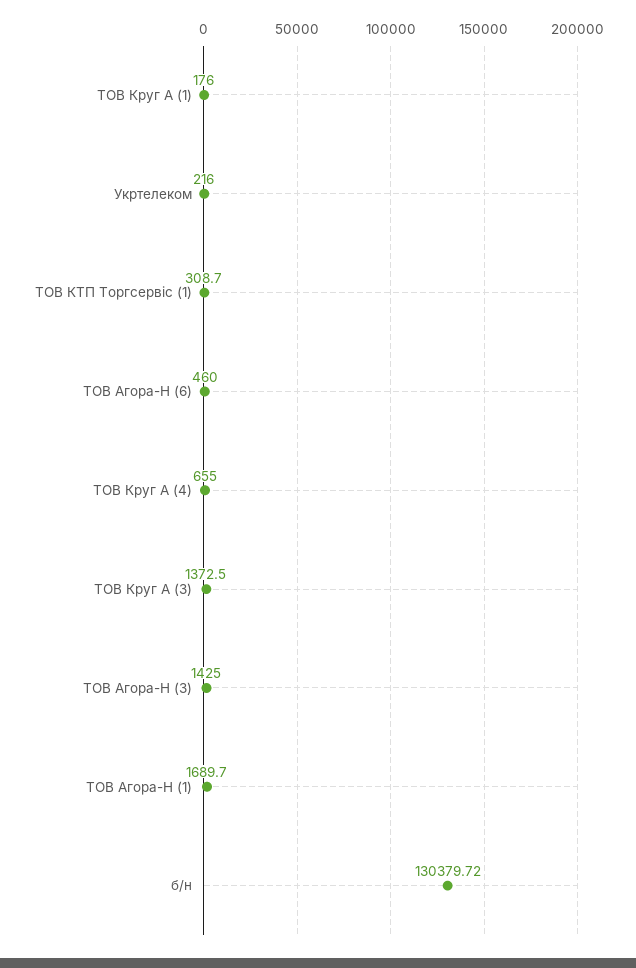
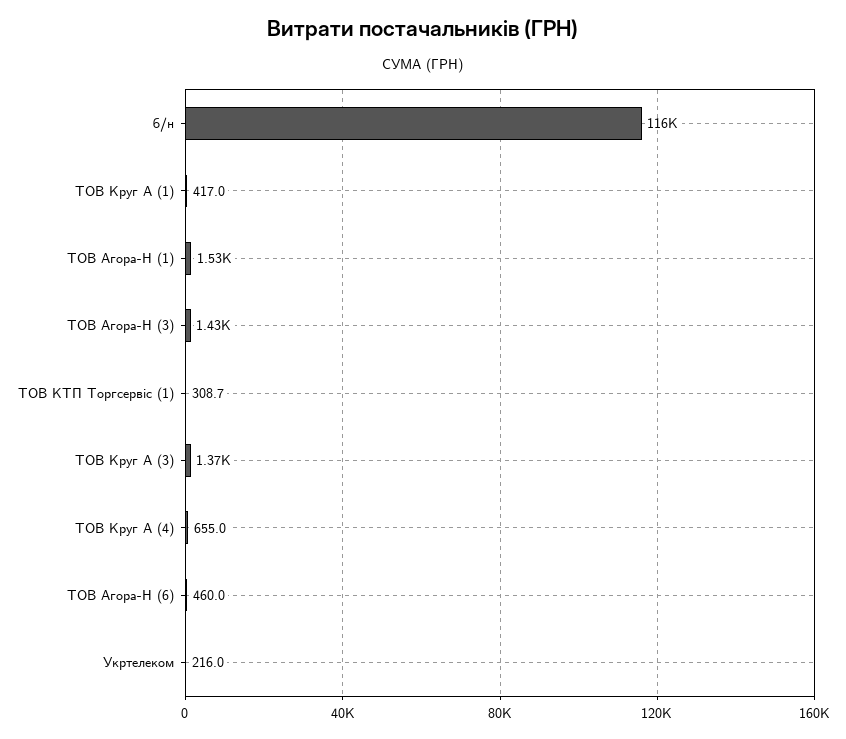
ТОВ Круг А (1): 176 -> 417
ТОВ Агора-Н (1): 1689.7 -> 1530
б/н: 130379.72 -> 116000

